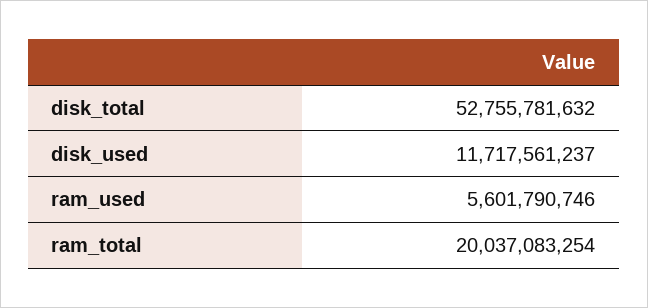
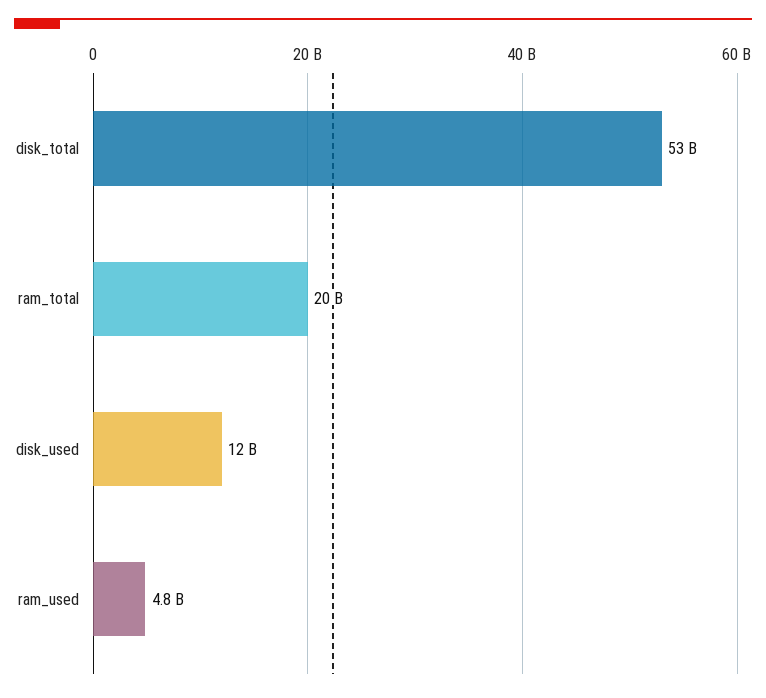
ram_used: 5601790746 -> 4800000000

